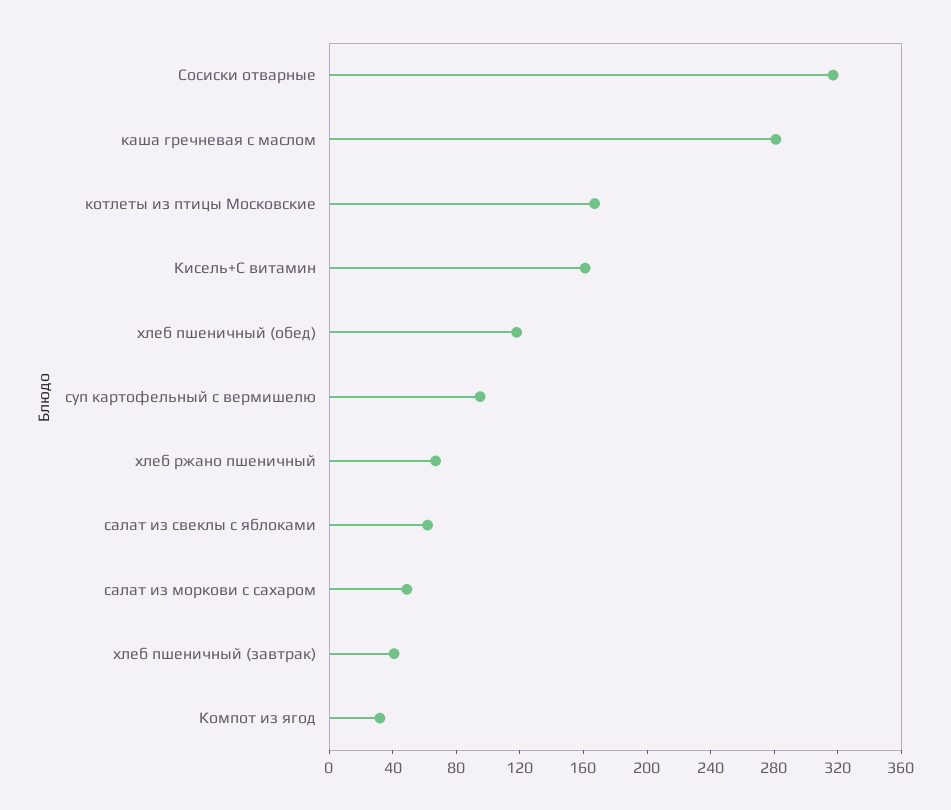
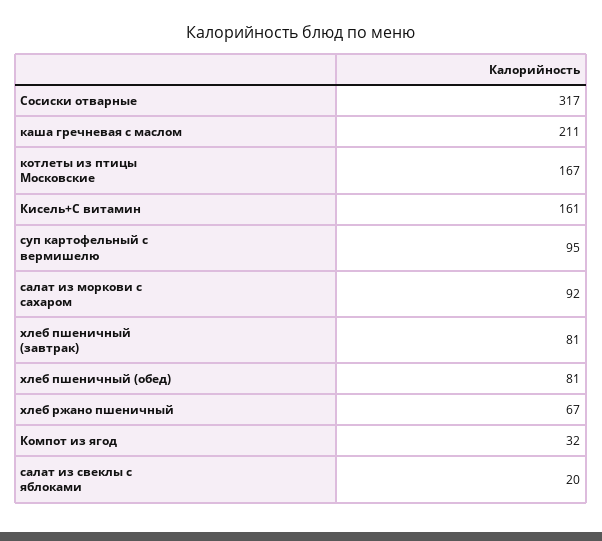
каша гречневая с маслом: 280 -> 211
хлеб пшеничный (обед): 120 -> 81
салат из свеклы с яблоками: 60 -> 20
салат из моркови с сахаром: 50 -> 92
хлеб пшеничный (завтрак): 40 -> 81

